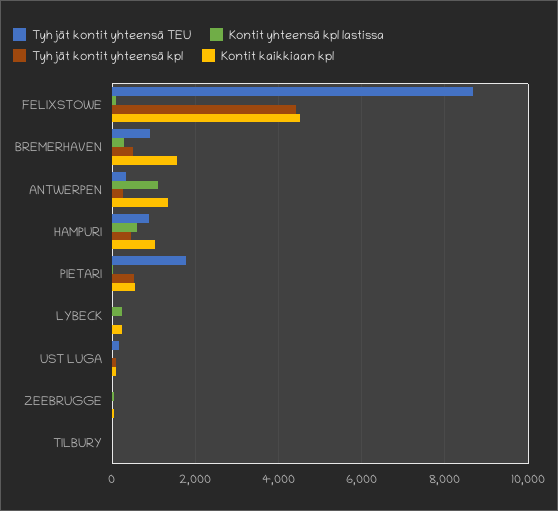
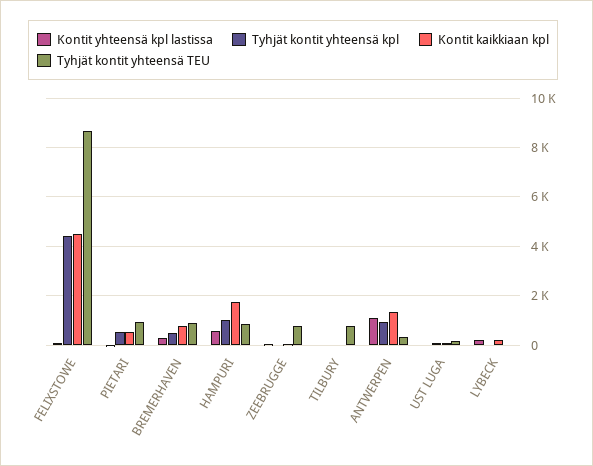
Kontit kaikkiaan kpl, BREMERHAVEN: 1600 -> 750
Tyhjät kontit yhteensä kpl, ANTWERPEN: 200 -> 1000
Tyhjät kontit yhteensä kpl, HAMPURI: 400 -> 1000
Kontit kaikkiaan kpl, HAMPURI: 1000 -> 1750
Tyhjät kontit yhteensä TEU, PIETARI: 1800 -> 1000
Tyhjät kontit yhteensä TEU, ZEEBRUGGE: 0 -> 750
Tyhjät kontit yhteensä TEU, TILBURY: 0 -> 750

